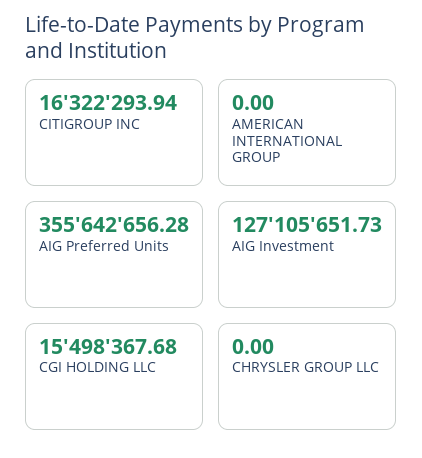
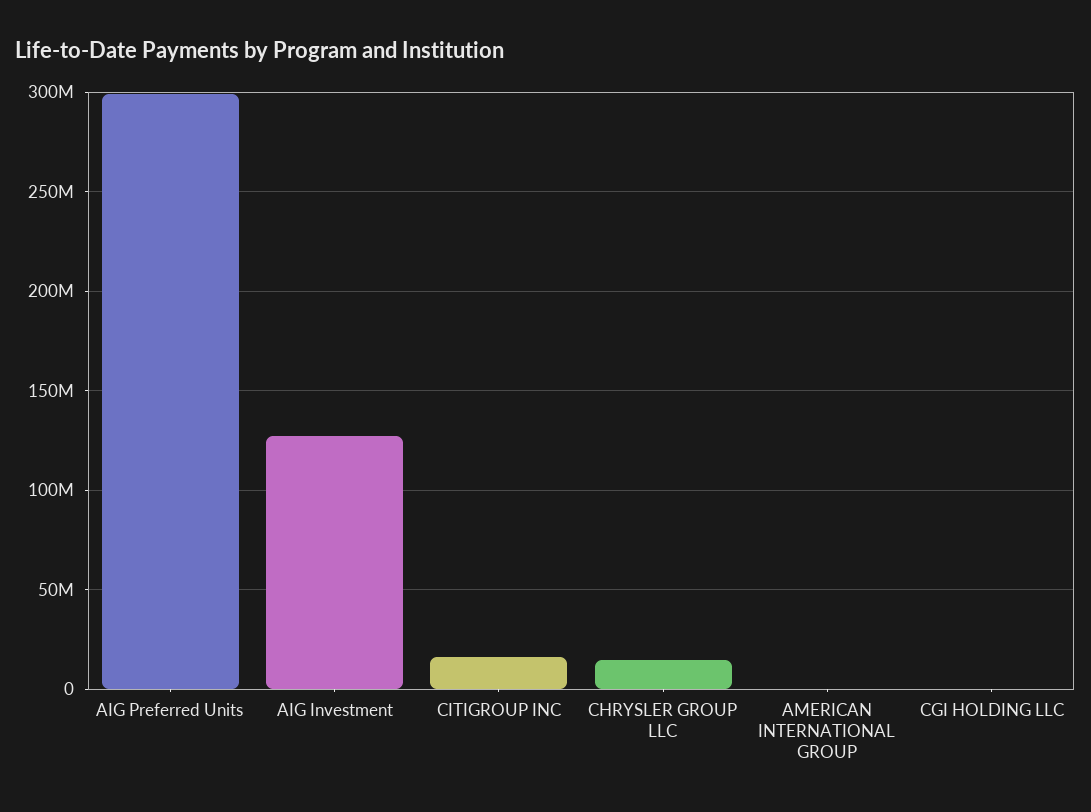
AIG Preferred Units: 355642656.28 -> 300000000
CGI HOLDING LLC: 15498367.68 -> 0
CHRYSLER GROUP LLC: 0 -> 15000000

